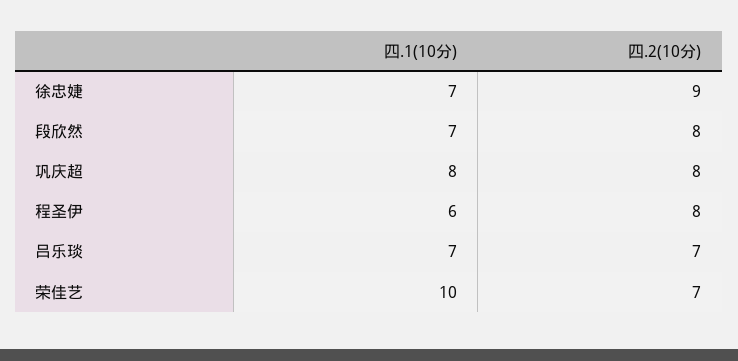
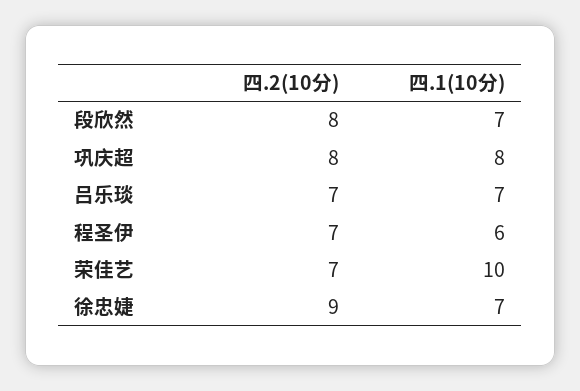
四.2(10分), 程圣伊: 8 -> 7

